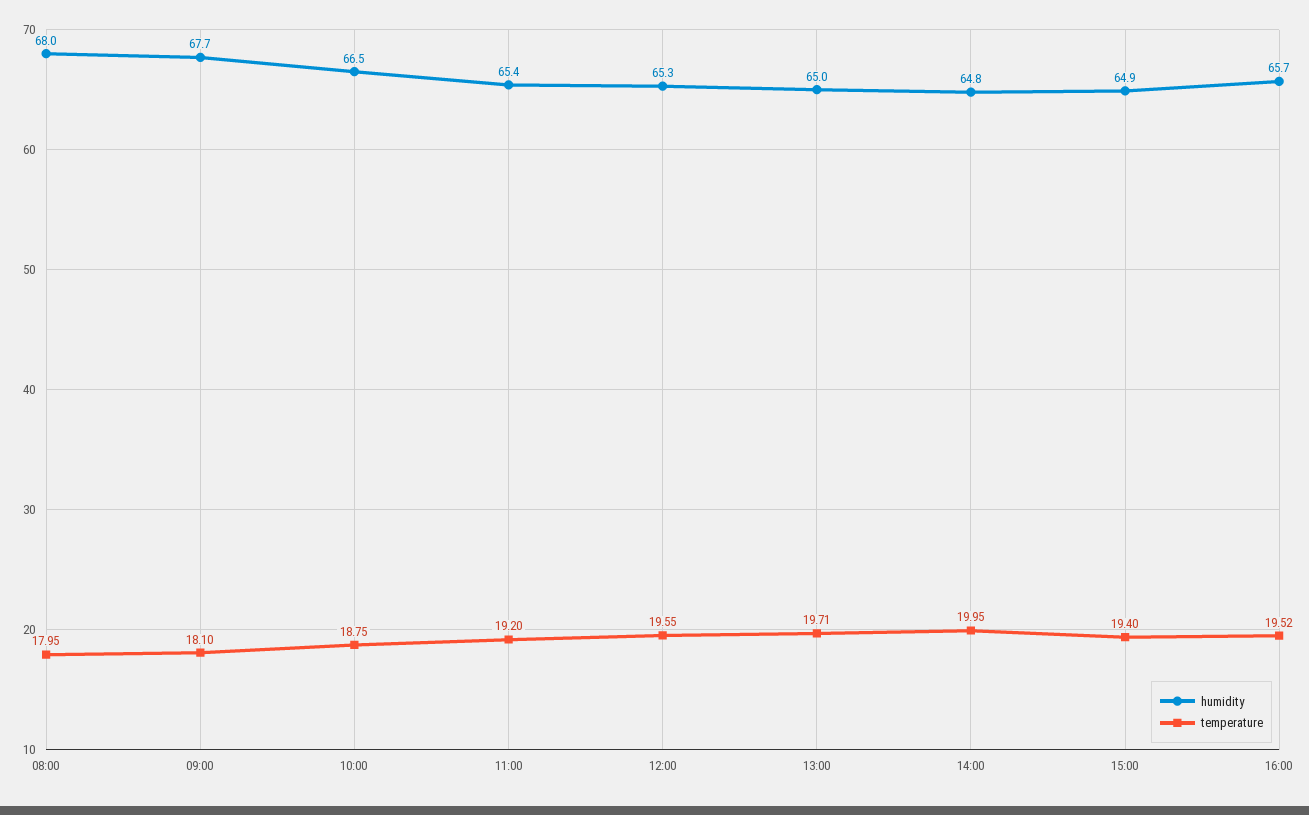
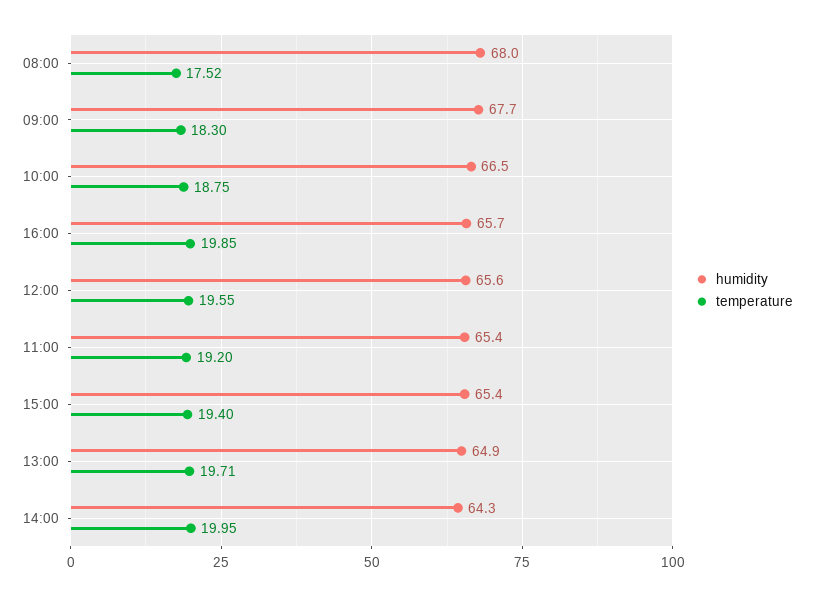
temperature, 08:00: 17.95 -> 17.52
temperature, 09:00: 18.1 -> 18.3
humidity, 12:00: 65.3 -> 65.6
humidity, 13:00: 65 -> 64.9
humidity, 14:00: 64.8 -> 64.3
humidity, 15:00: 64.9 -> 65.4
temperature, 16:00: 19.52 -> 19.85

